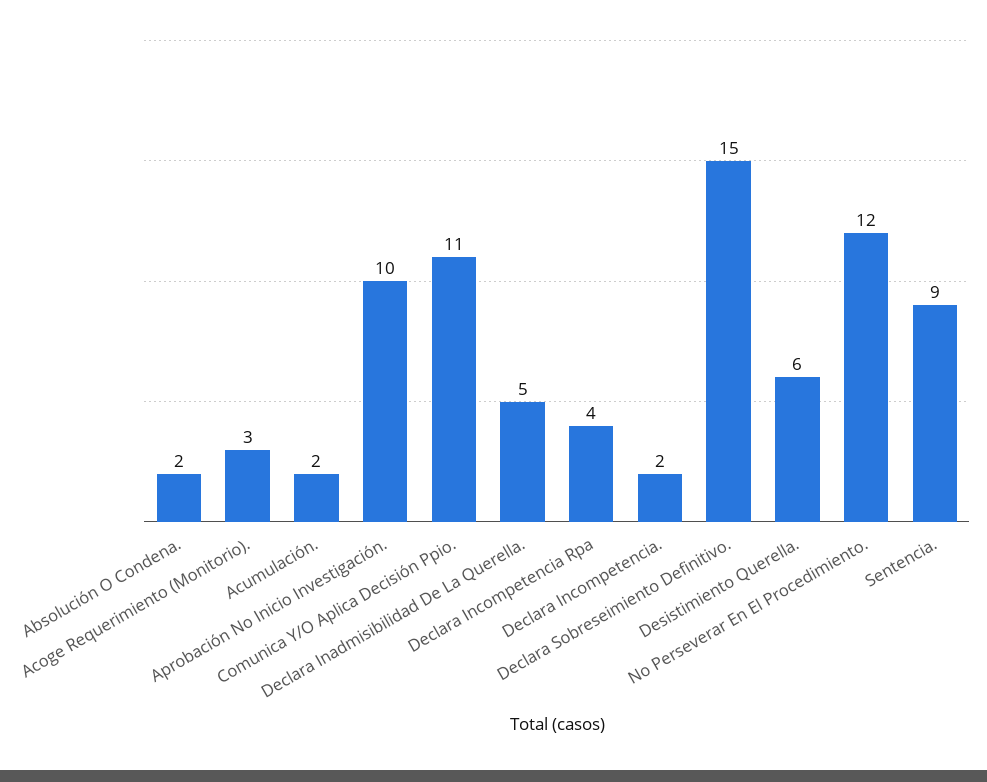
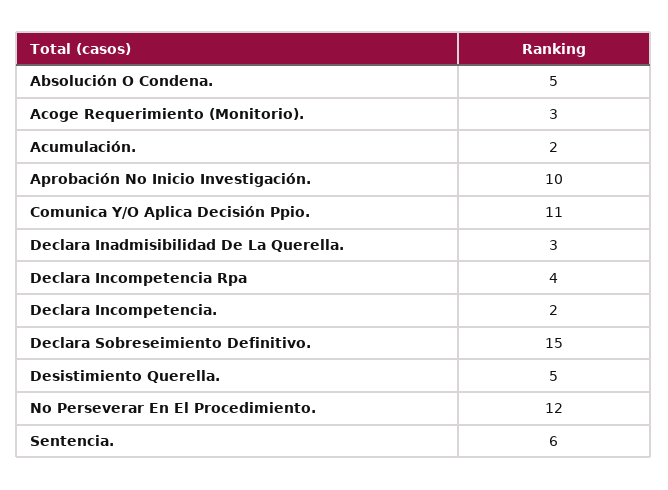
Absolución O Condena.: 2 -> 5
Declara Inadmisibilidad De La Querella.: 5 -> 3
Desistimiento Querella.: 6 -> 5
Sentencia.: 9 -> 6

